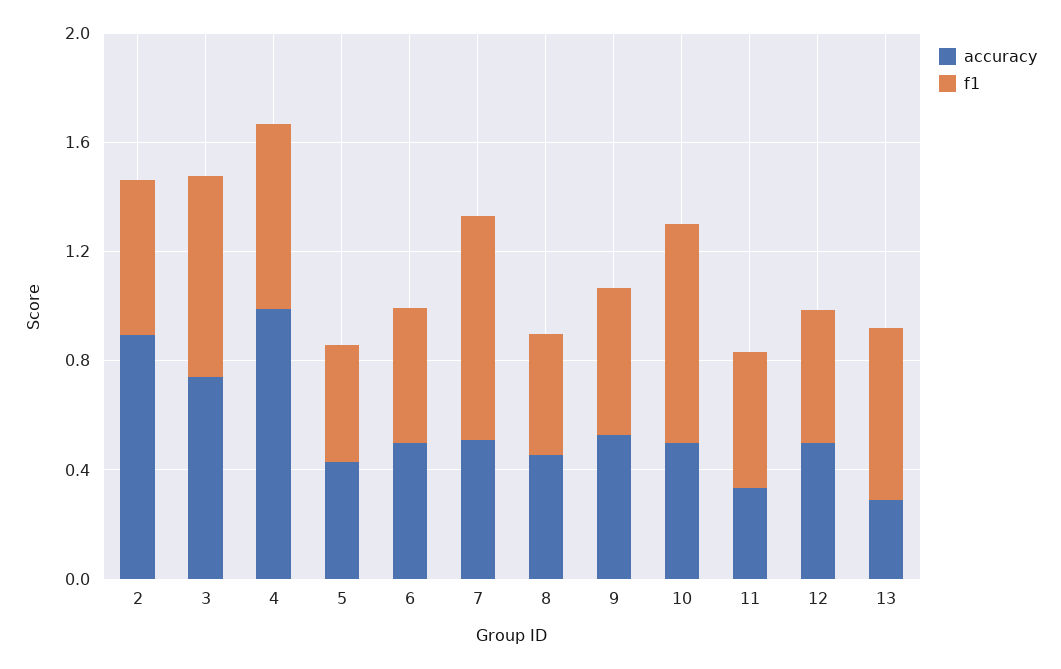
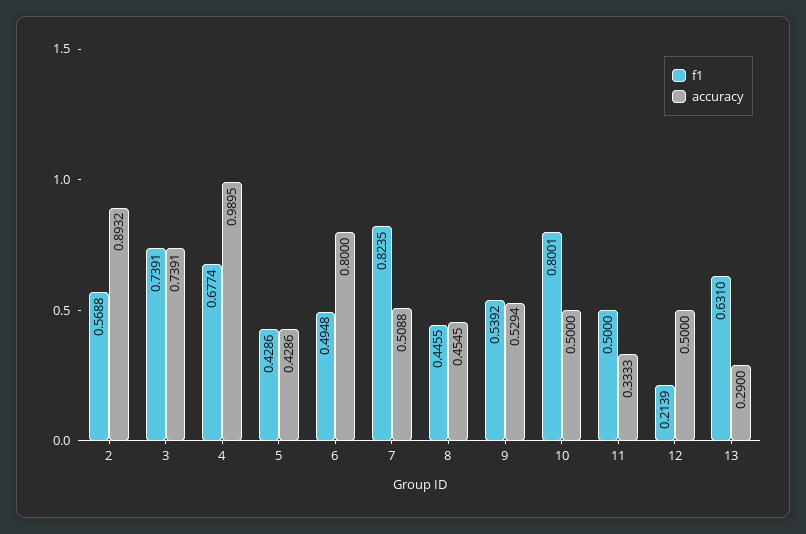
accuracy, 6: 0.5 -> 0.8
f1, 12: 0.5 -> 0.2139

